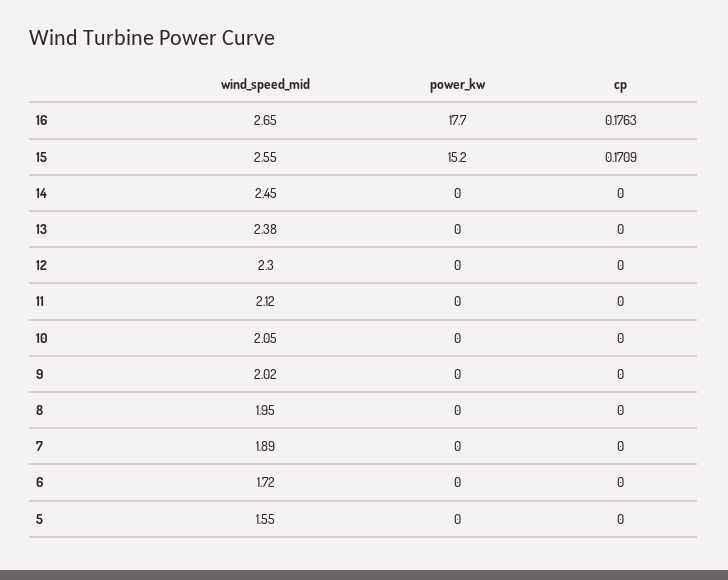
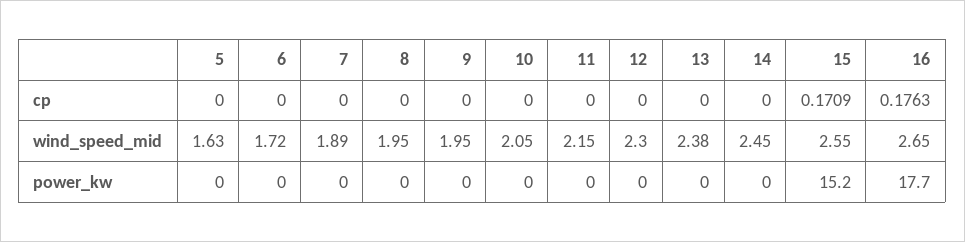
wind_speed_mid, 11: 2.12 -> 2.15
wind_speed_mid, 9: 2.02 -> 1.95
wind_speed_mid, 5: 1.55 -> 1.63

